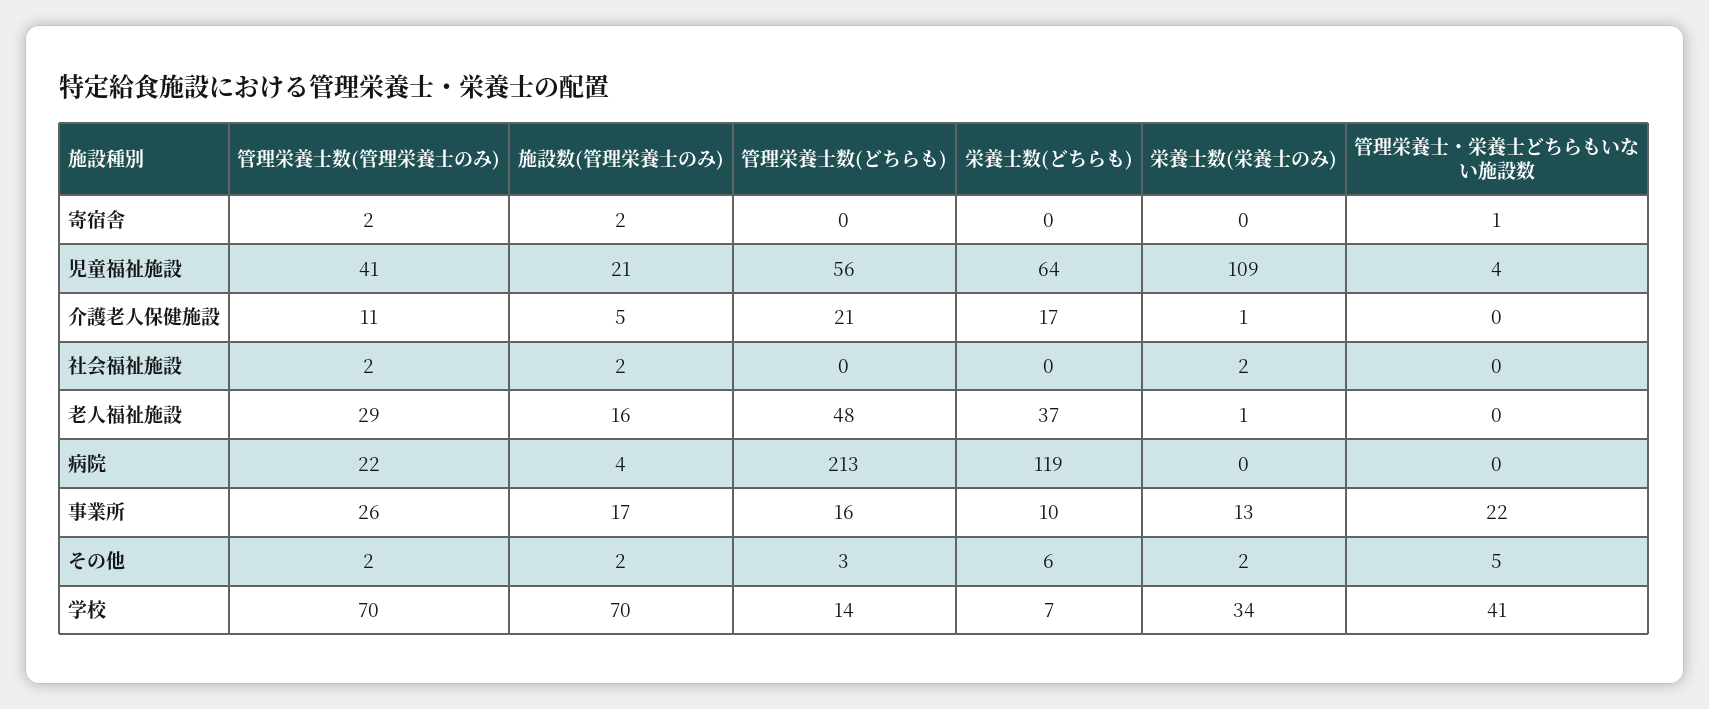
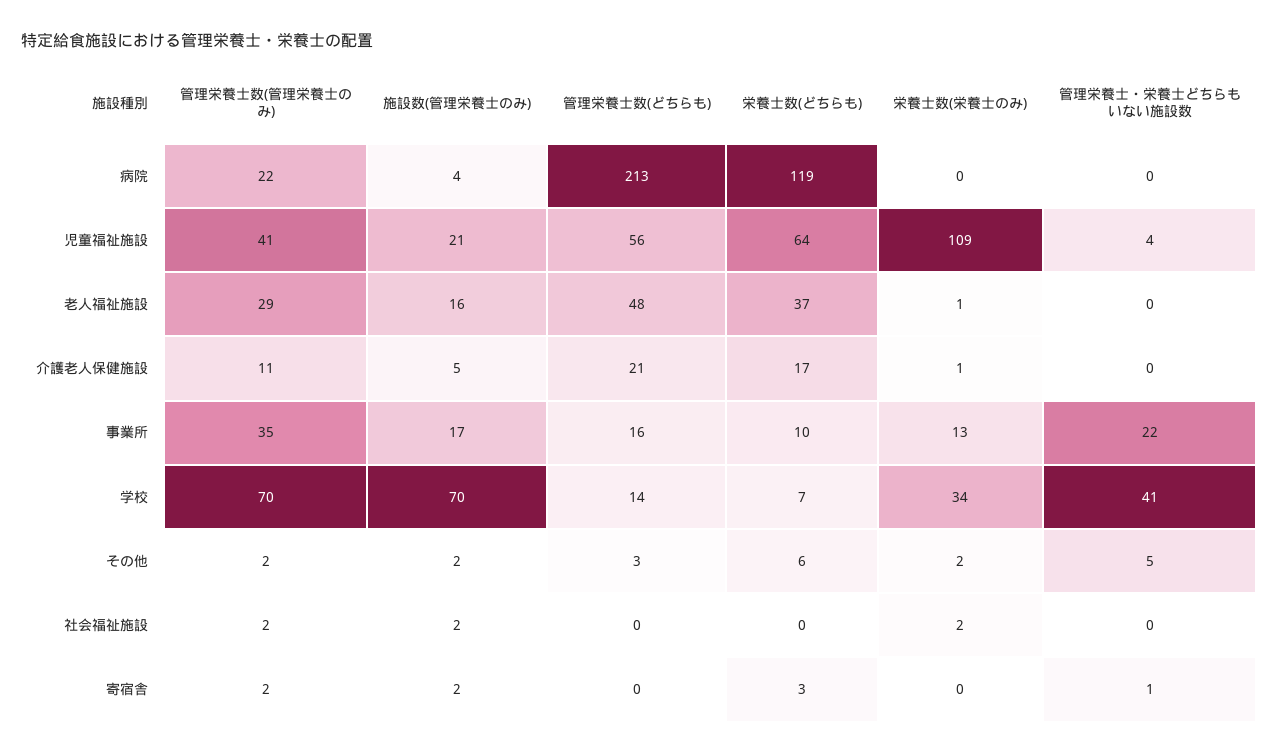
栄養士数(どちらも), 寄宿舎: 0 -> 3
管理栄養士数(管理栄養士のみ), 事業所: 26 -> 35

